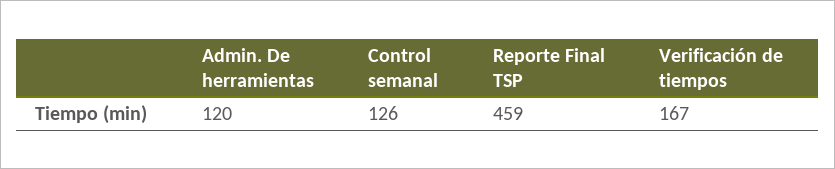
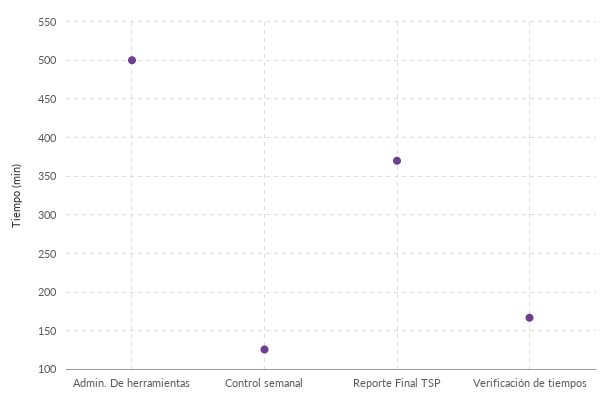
Admin. De herramientas: 120 -> 500
Reporte Final TSP: 459 -> 370

